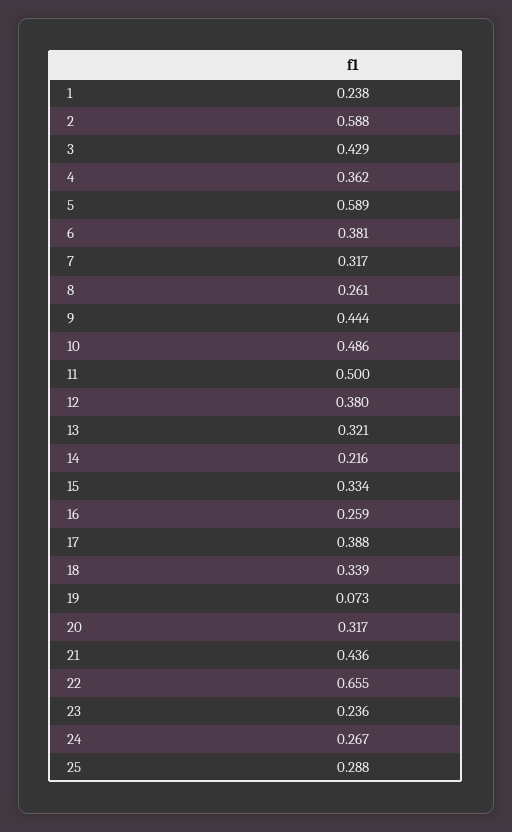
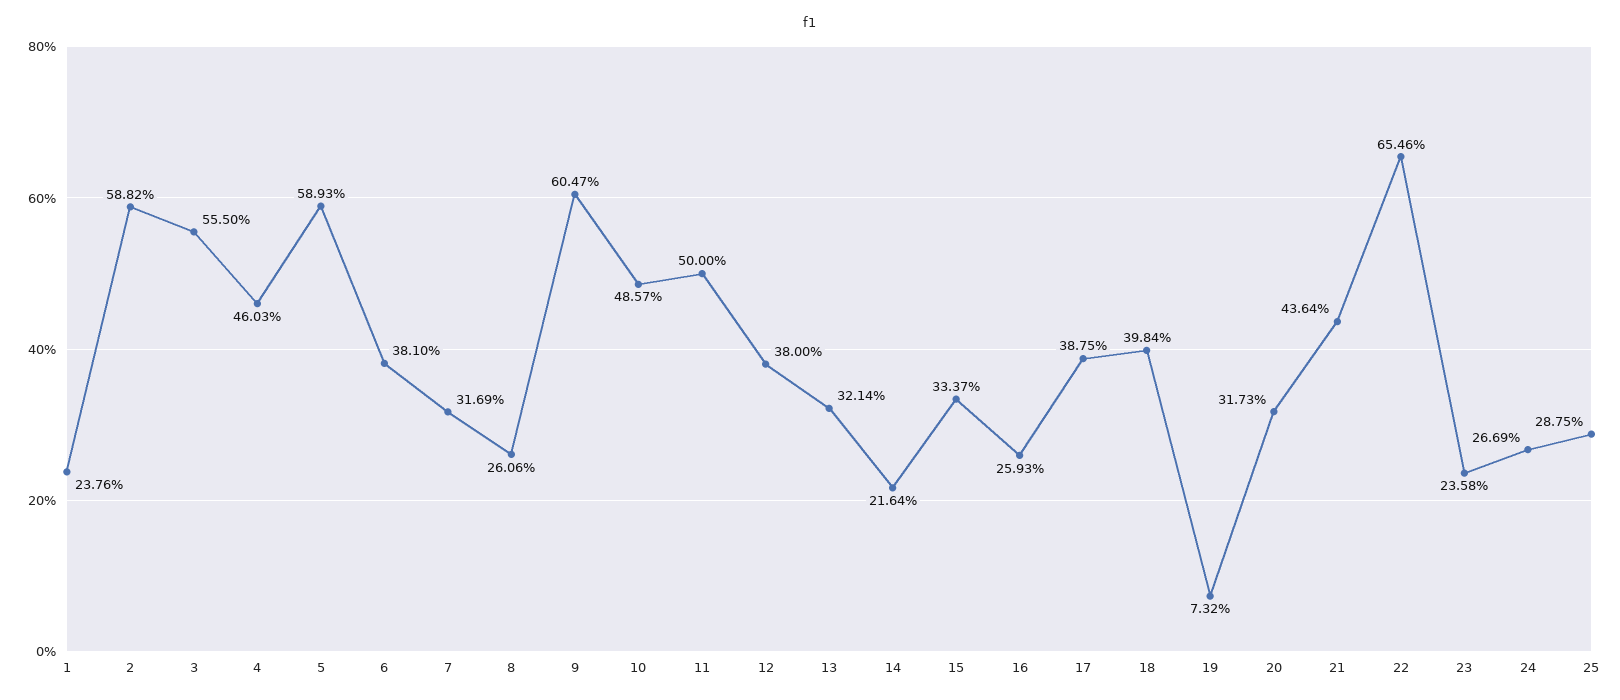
3: 0.429 -> 0.555
4: 0.362 -> 0.4603
9: 0.444 -> 0.6047
18: 0.339 -> 0.3984

